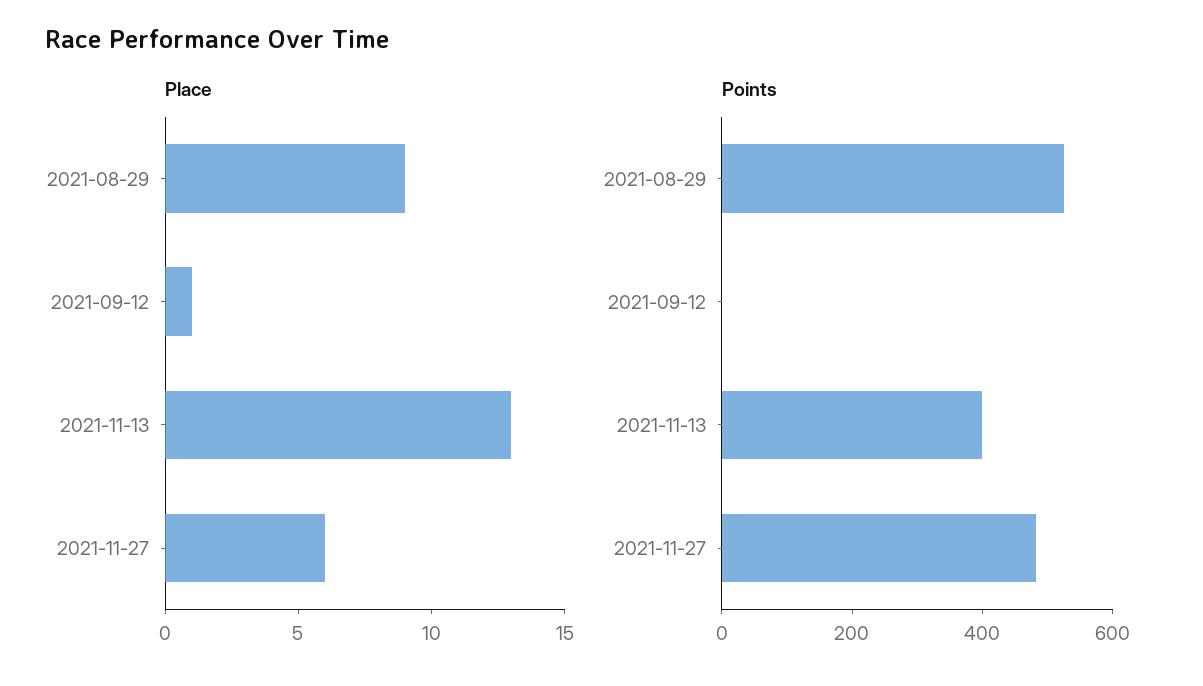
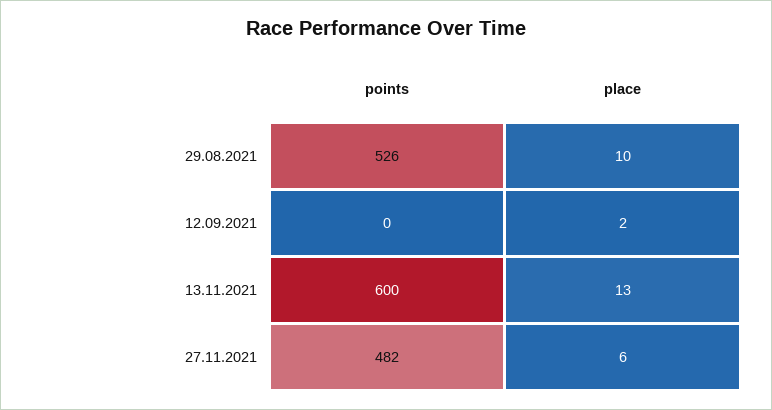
Place, 2021-08-29: 9 -> 10
Place, 2021-09-12: 1 -> 2
Points, 2021-11-13: 400 -> 600

